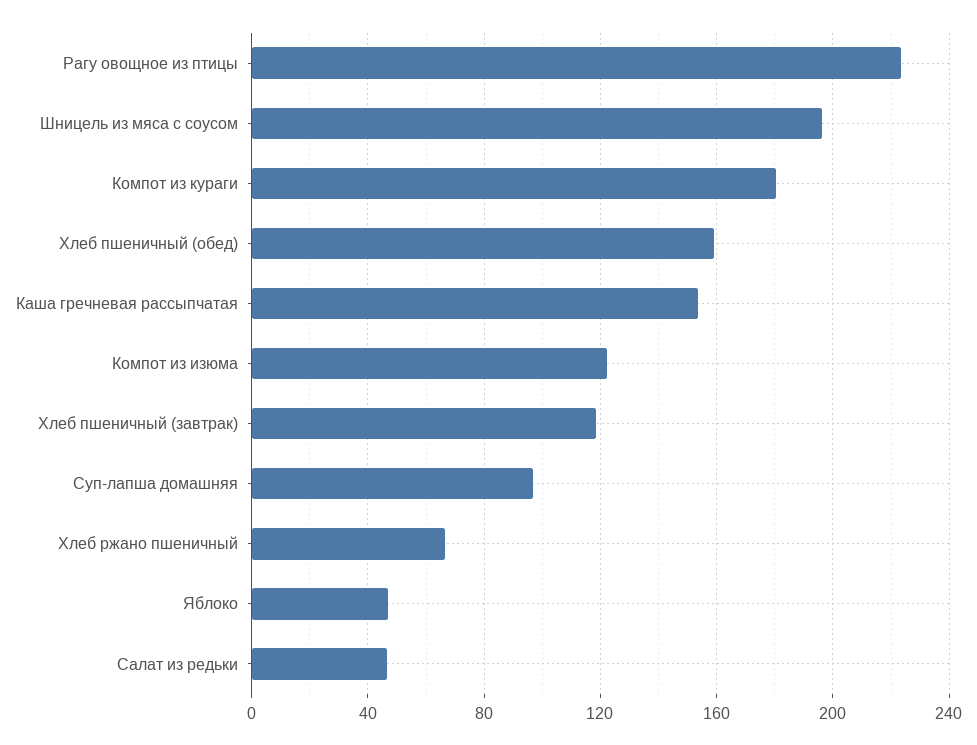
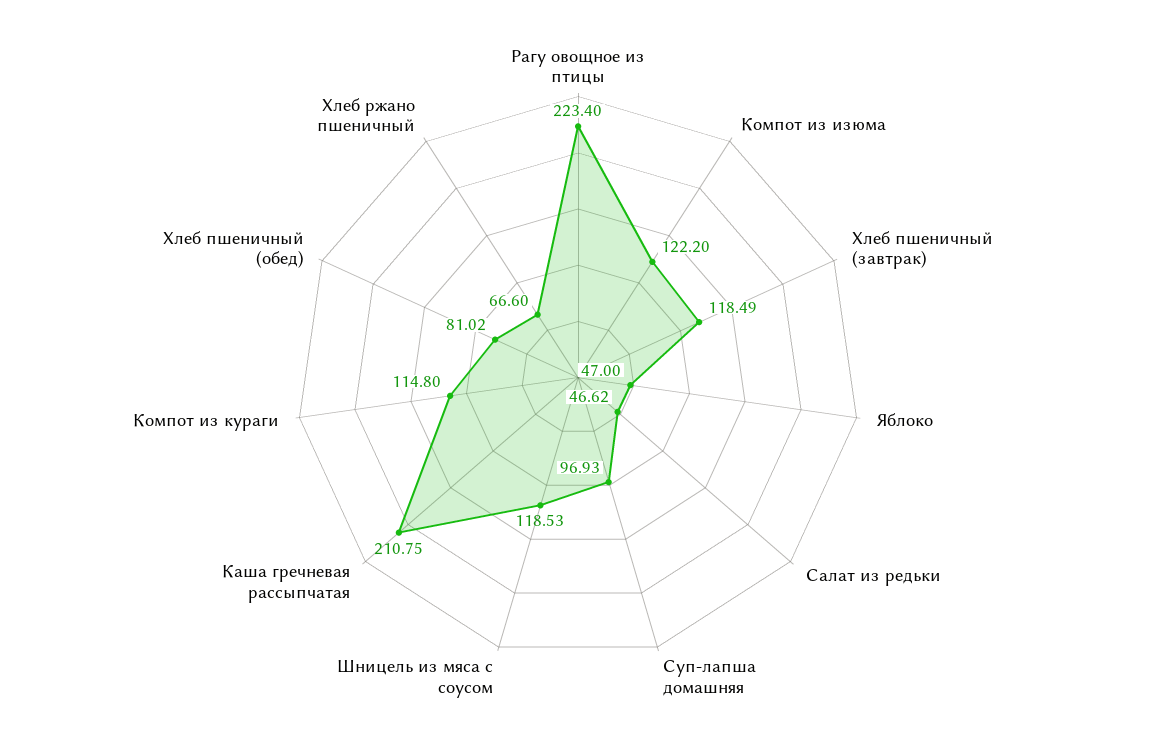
Шницель из мяса с соусом: 195 -> 118.53
Компот из кураги: 180 -> 114.8
Хлеб пшеничный (обед): 160 -> 81.02
Каша гречневая рассыпчатая: 155 -> 210.75

